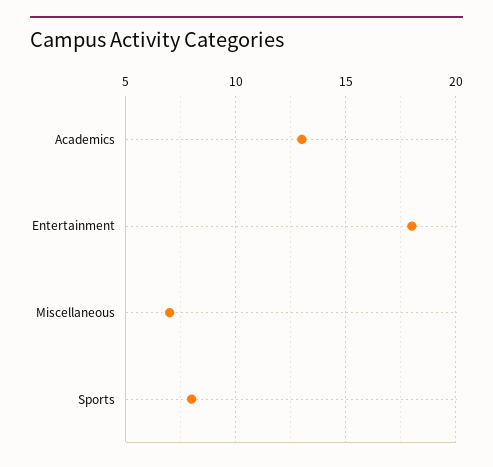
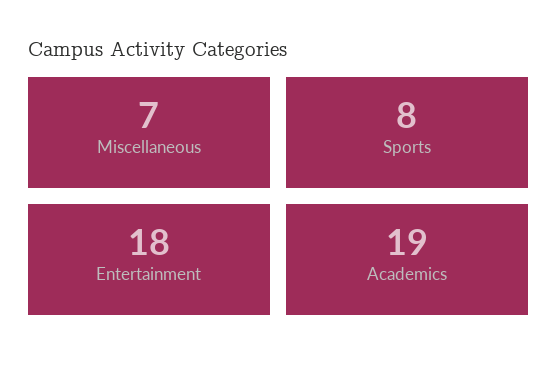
Academics: 13 -> 19

